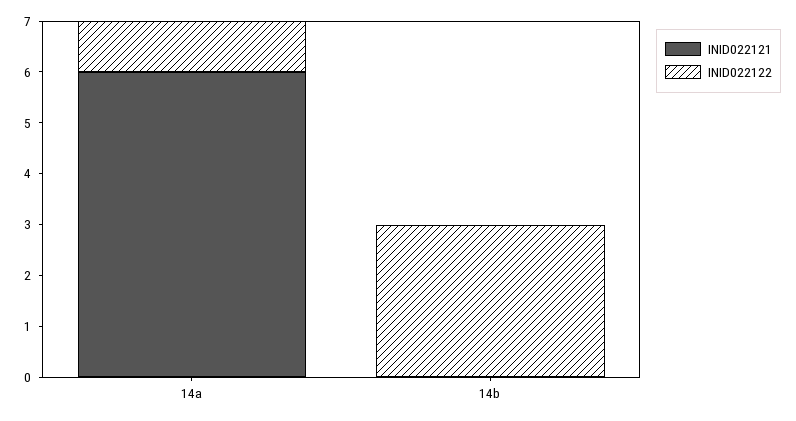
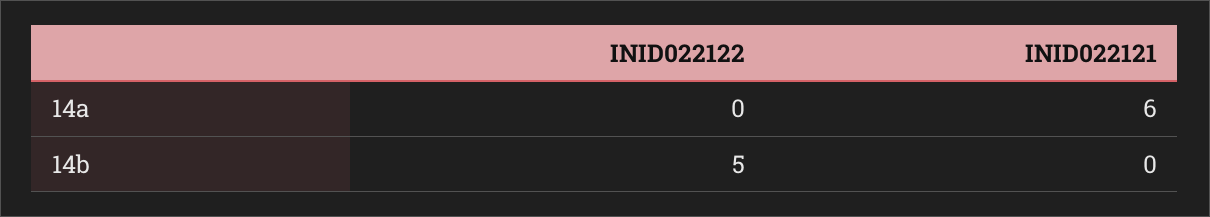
INID022122, 14a: 1 -> 0
INID022122, 14b: 3 -> 5

